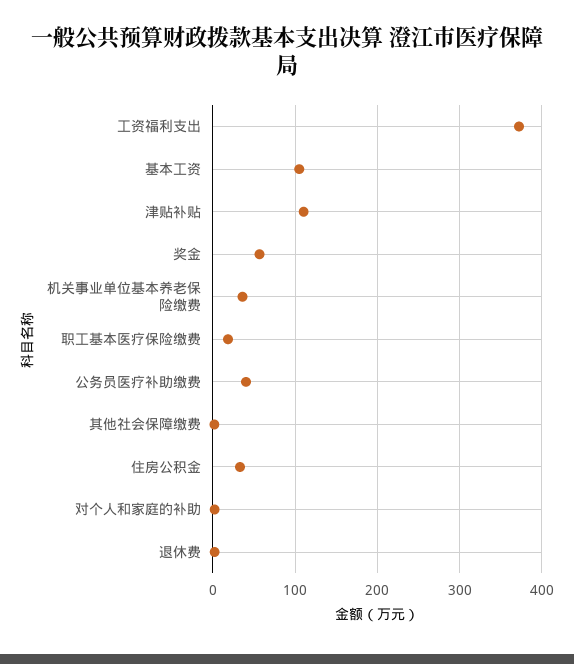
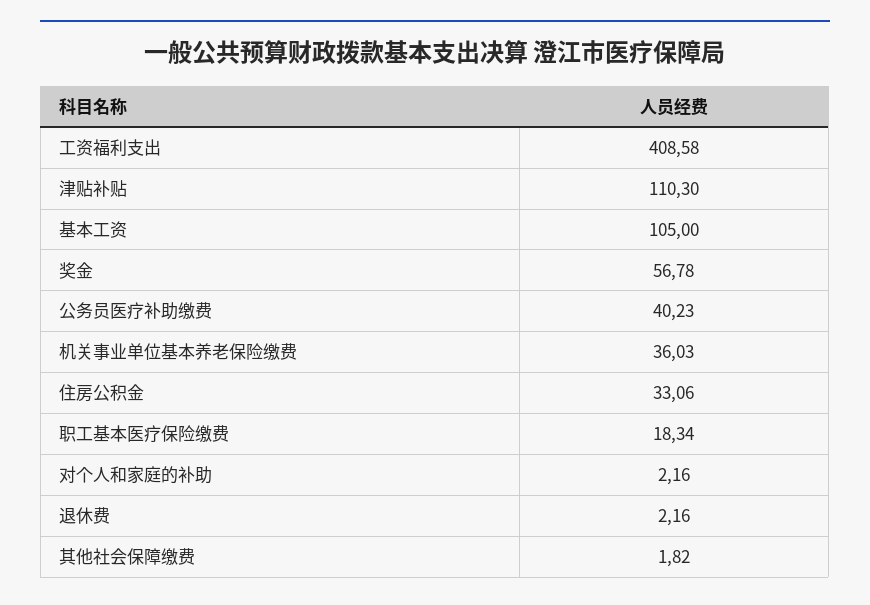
工资福利支出: 370 -> 408.58

